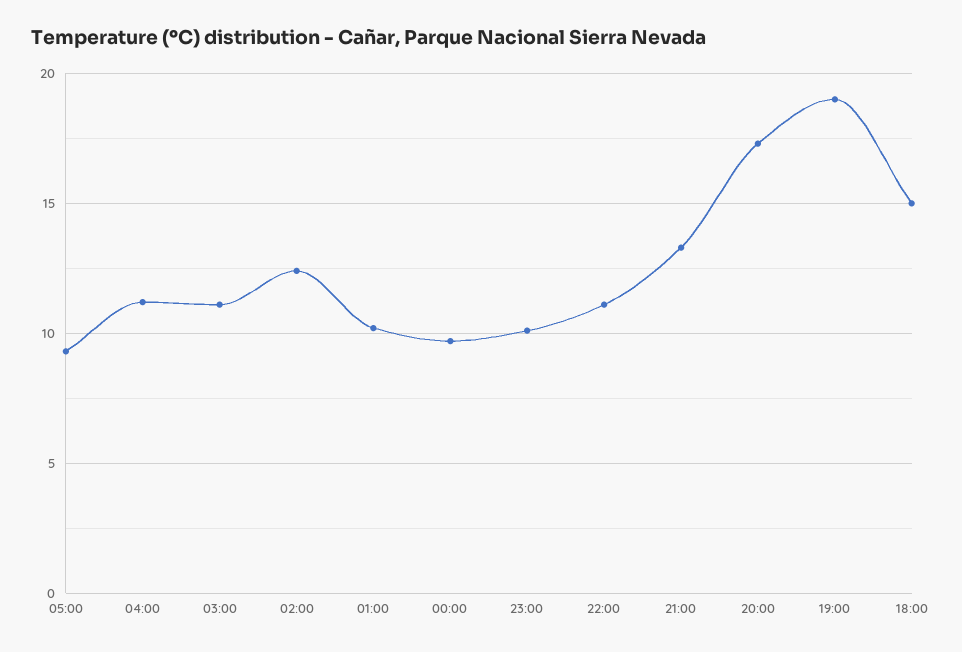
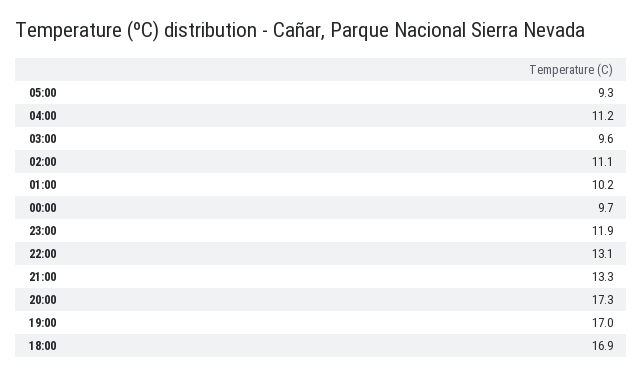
03:00: 11 -> 9.6
02:00: 12.5 -> 11.1
23:00: 10 -> 11.9
22:00: 11 -> 13.1
19:00: 19 -> 17
18:00: 15 -> 16.9

